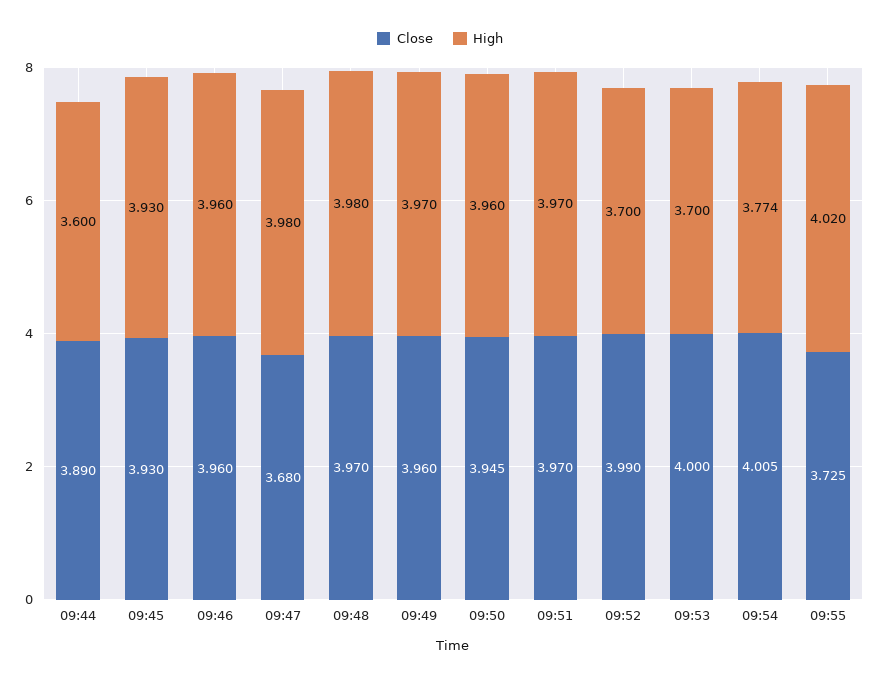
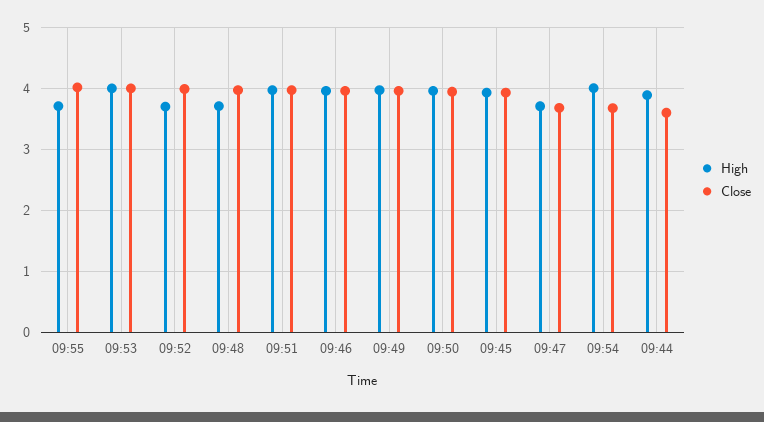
Close, 09:44: 3.89 -> 3.6
High, 09:44: 3.6 -> 3.9
High, 09:47: 3.98 -> 3.7
High, 09:48: 3.98 -> 3.7
High, 09:53: 3.7 -> 4
Close, 09:54: 4.005 -> 3.7
High, 09:54: 3.774 -> 4
Close, 09:55: 3.725 -> 4
High, 09:55: 4.02 -> 3.7

